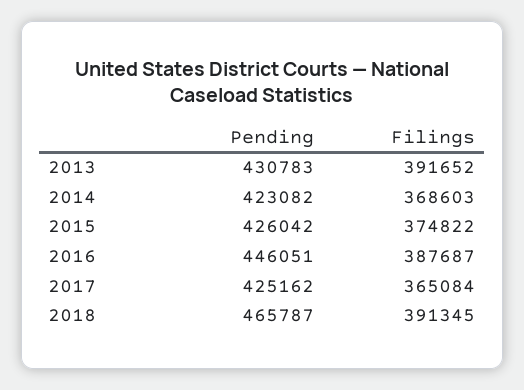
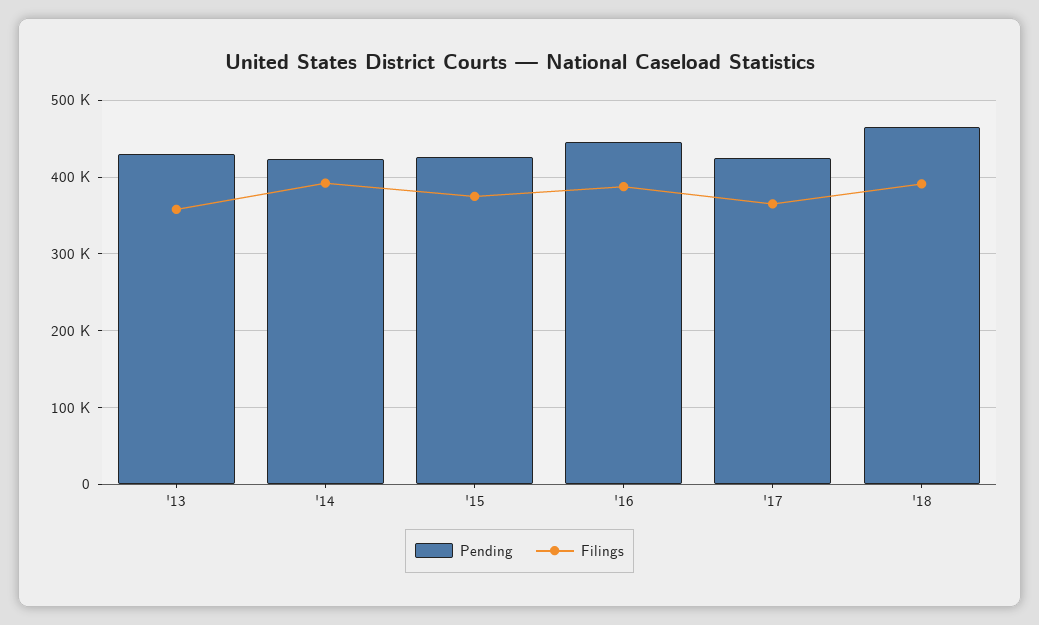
Filings, 2013: 391652 -> 360000
Filings, 2014: 368603 -> 390000

